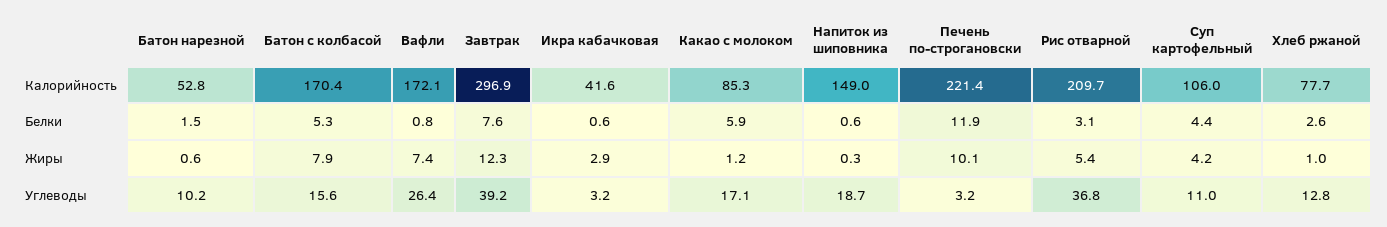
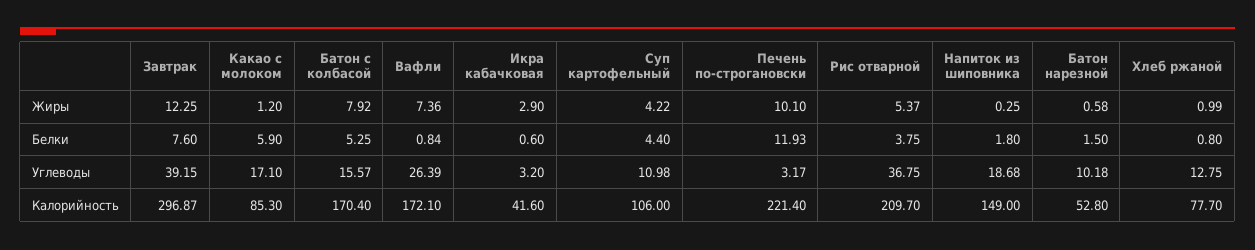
Напиток из шиповника, Белки: 0.6 -> 1.8
Рис отварной, Белки: 3.1 -> 3.75
Хлеб ржаной, Белки: 2.6 -> 0.8

